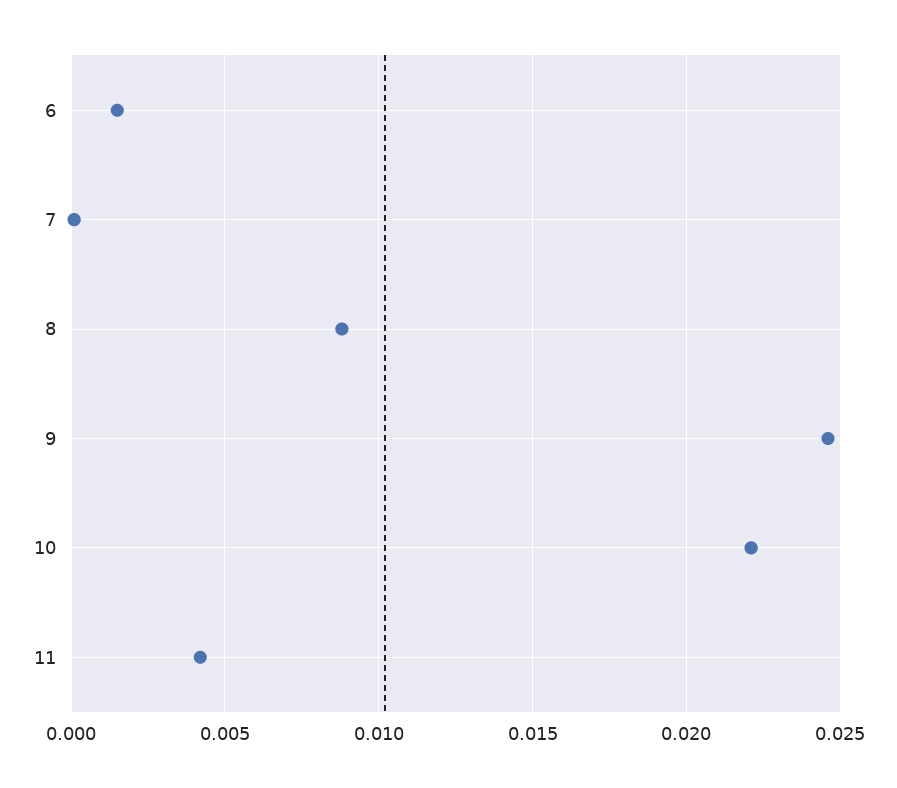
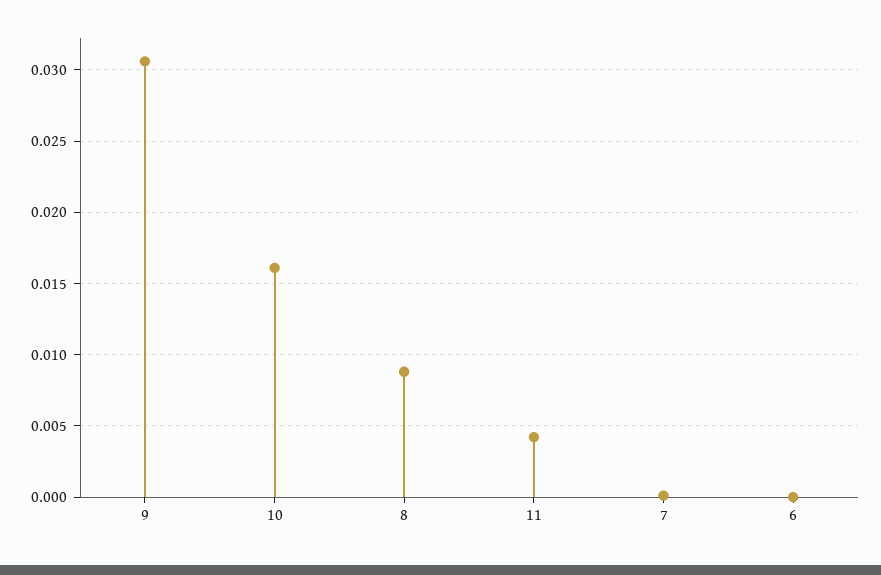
6: 0.0015 -> 0
9: 0.0245 -> 0.0305
10: 0.022 -> 0.016

